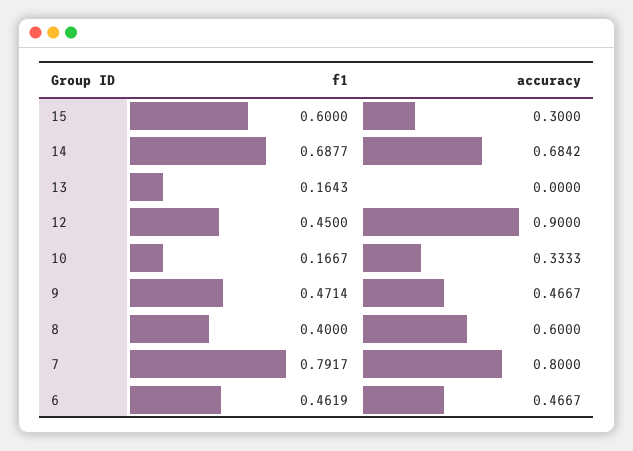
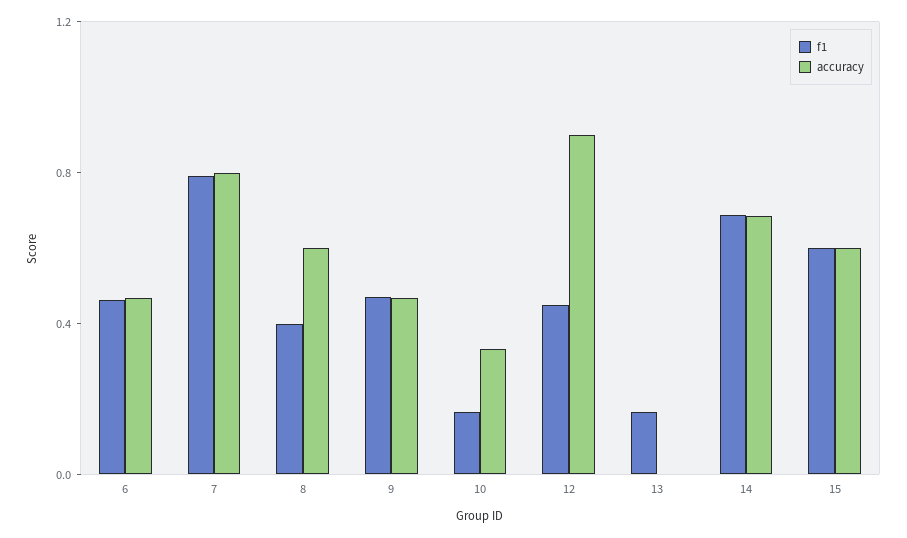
accuracy, 15: 0.3 -> 0.6

